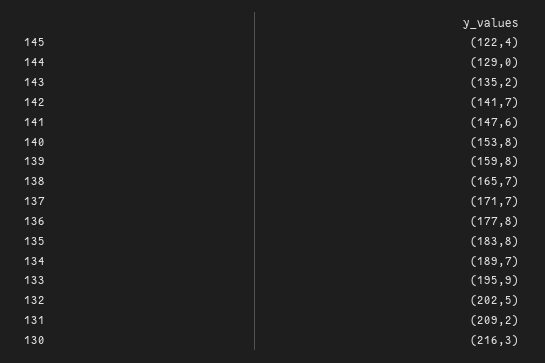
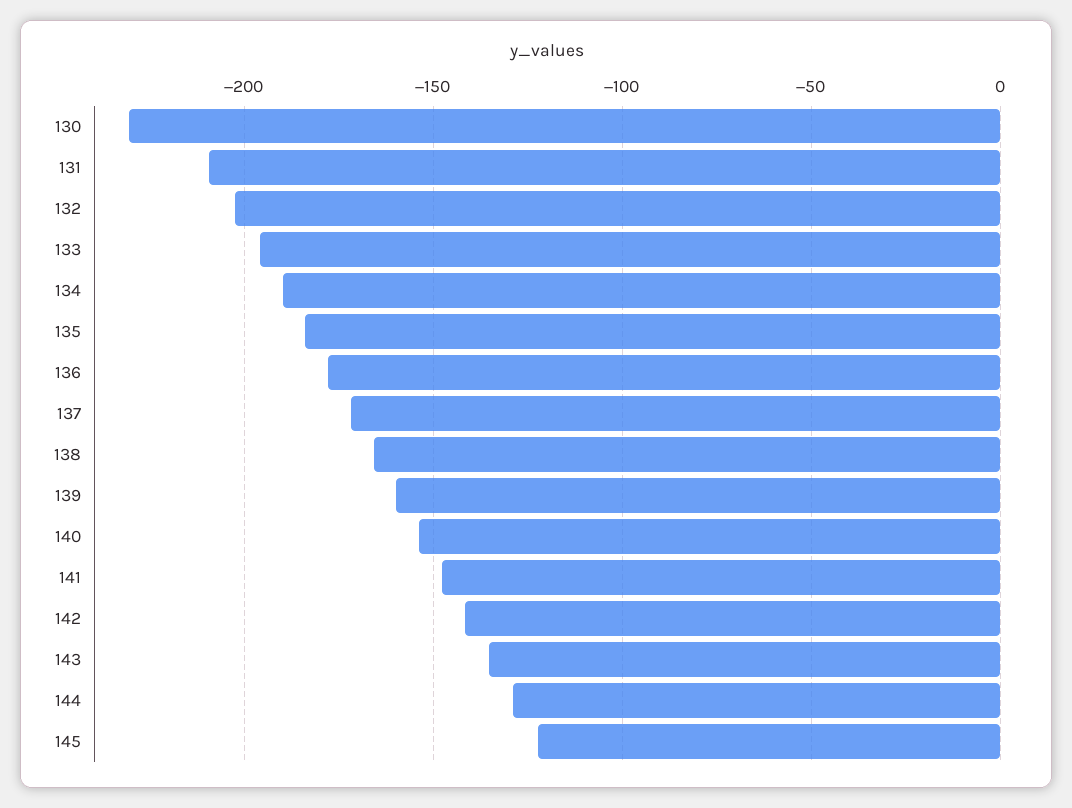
130: -216.3 -> -230

